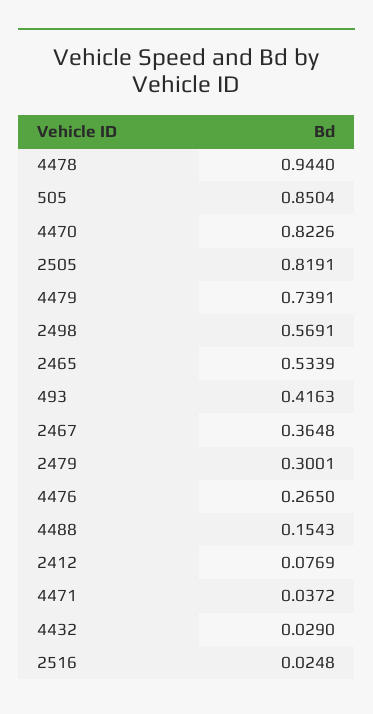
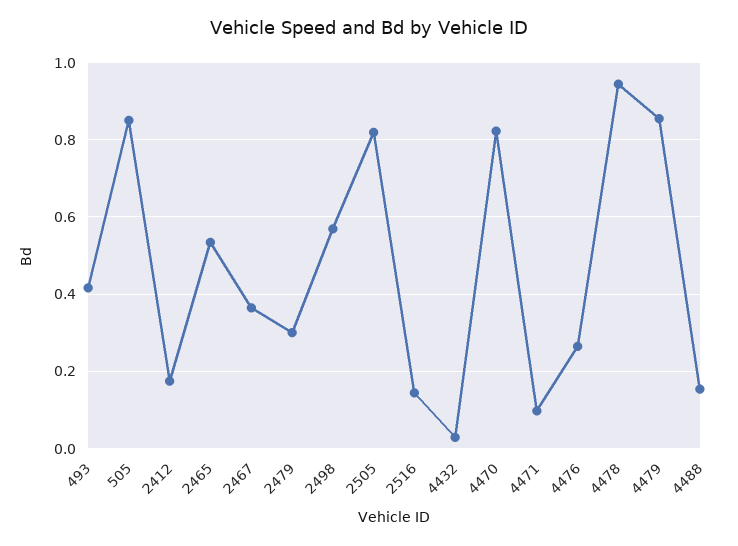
4479: 0.7391 -> 0.86
2412: 0.0769 -> 0.18
4471: 0.0372 -> 0.1
2516: 0.0248 -> 0.14

